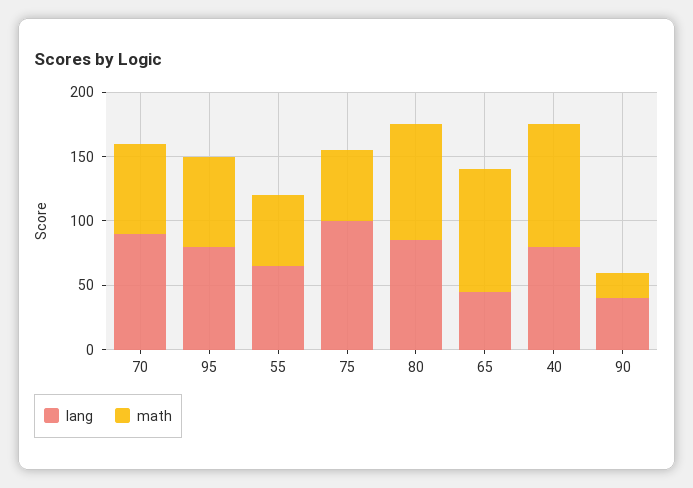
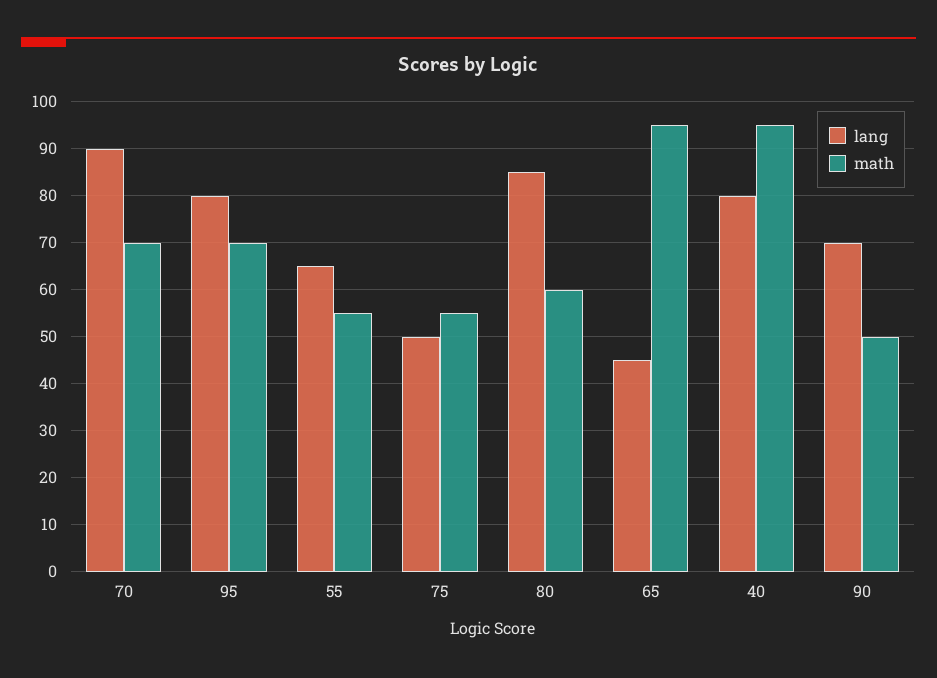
lang, 75: 100 -> 50
math, 80: 90 -> 60
lang, 90: 40 -> 70
math, 90: 20 -> 50

